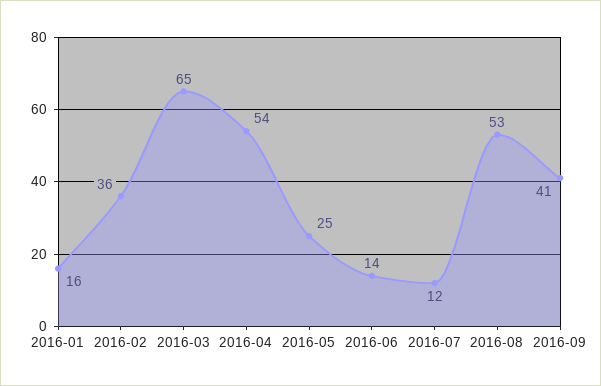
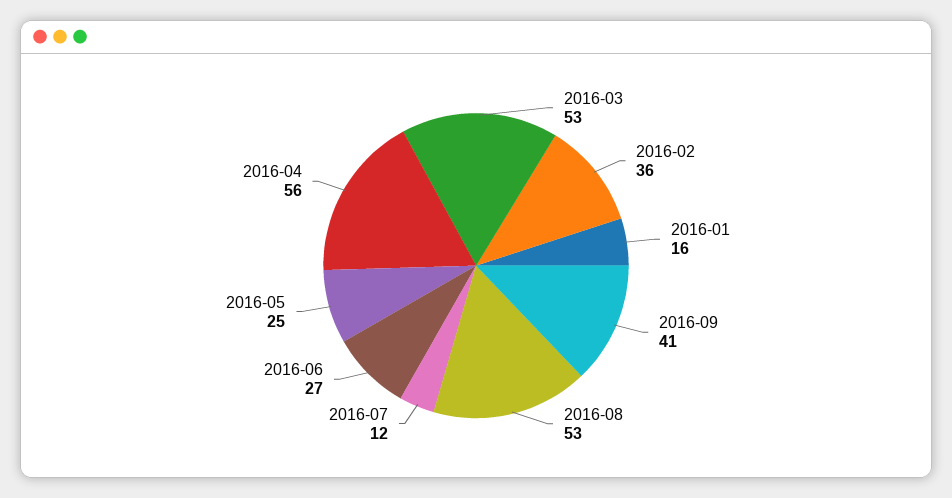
2016-03: 65 -> 53
2016-04: 54 -> 56
2016-06: 14 -> 27

